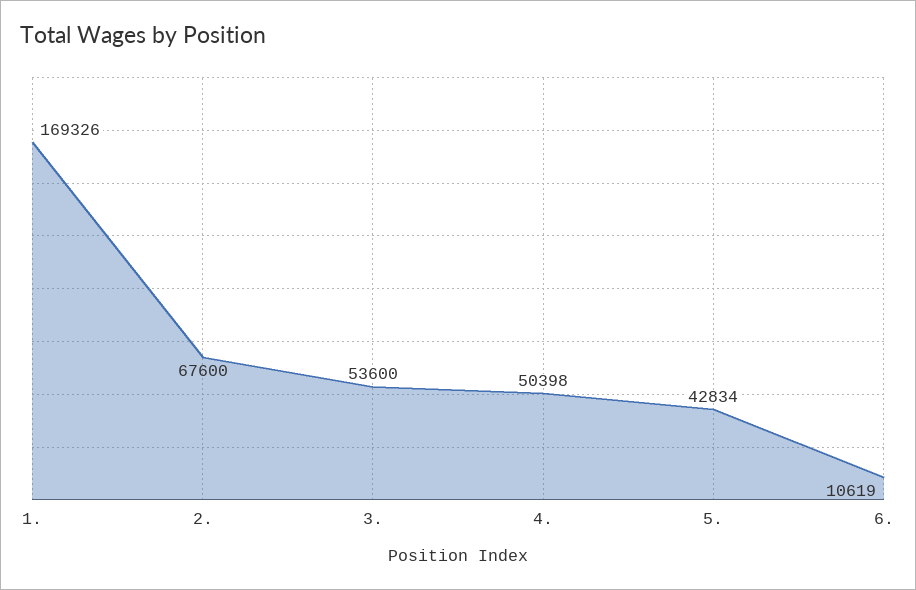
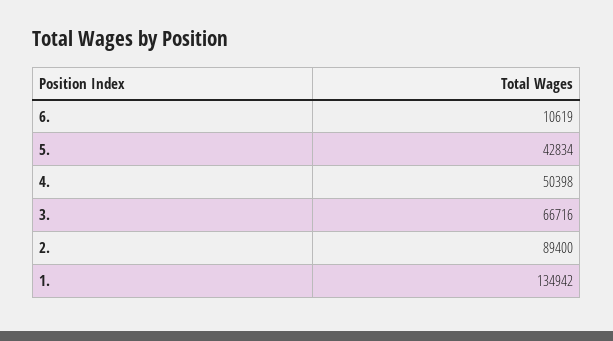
1.: 169326 -> 134942
2.: 67600 -> 89400
3.: 53600 -> 66716

